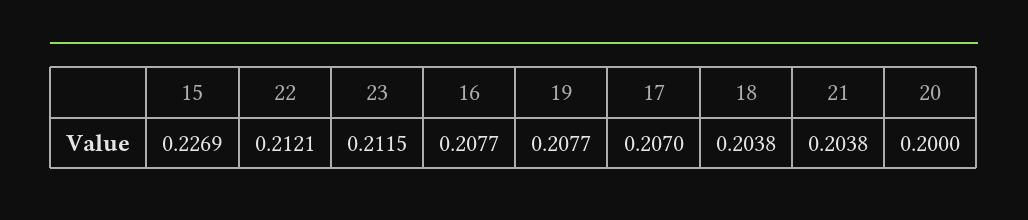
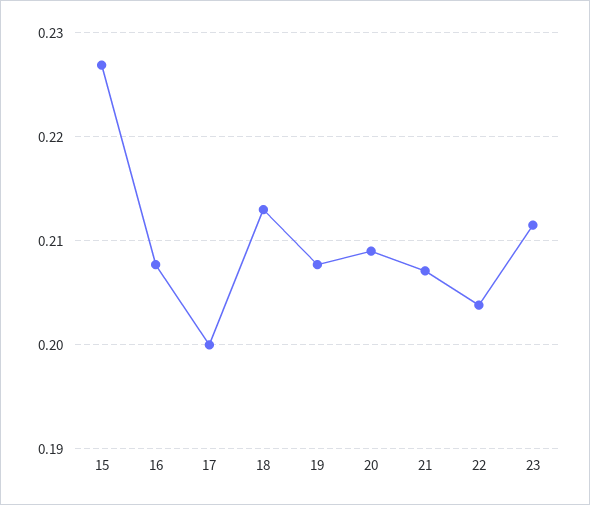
22: 0.2121 -> 0.204
17: 0.207 -> 0.2
18: 0.2038 -> 0.213
21: 0.2038 -> 0.207
20: 0.2 -> 0.209

